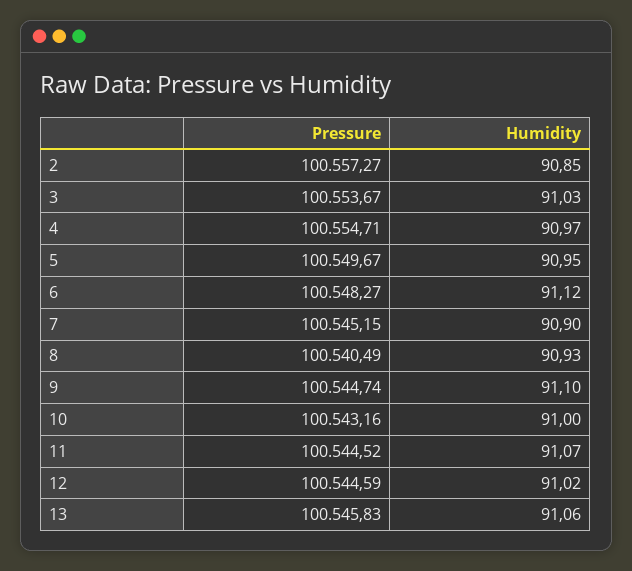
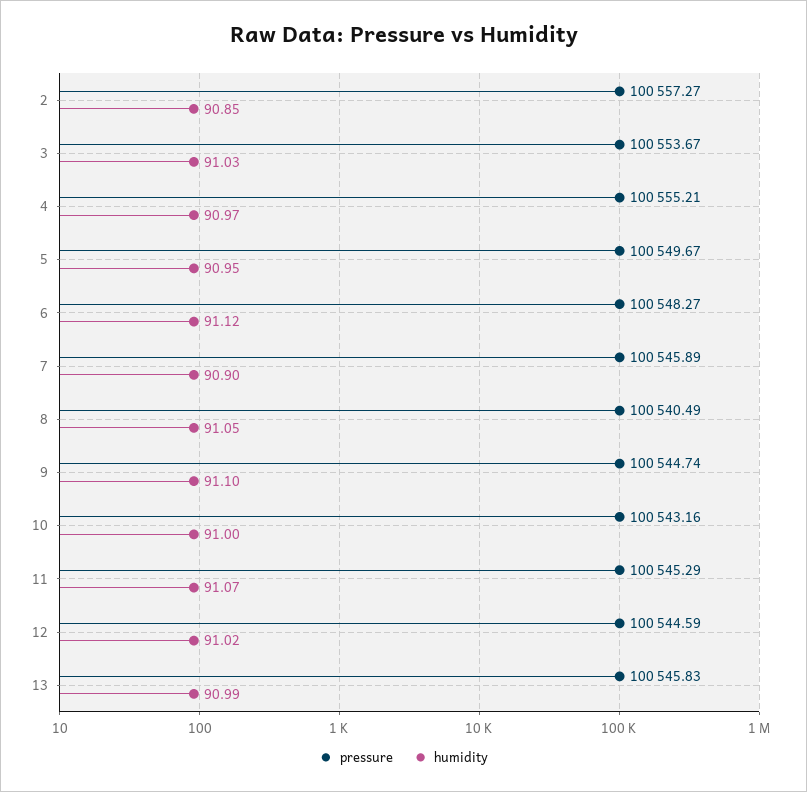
Pressure, 4: 100554.71 -> 100555.21
Pressure, 7: 100545.15 -> 100545.89
Humidity, 8: 90.93 -> 91.05
Pressure, 11: 100544.52 -> 100545.29
Humidity, 13: 91.06 -> 90.99

